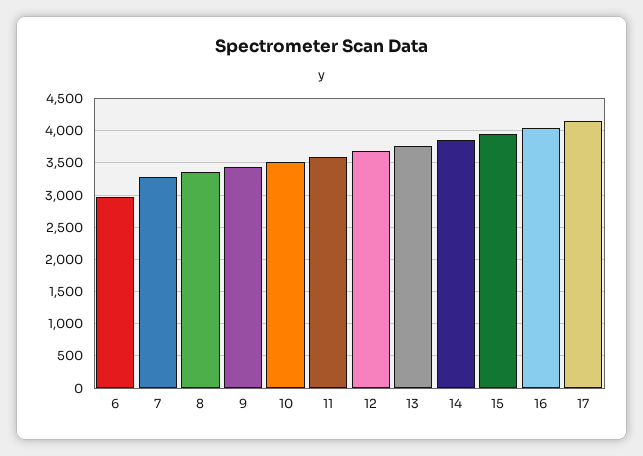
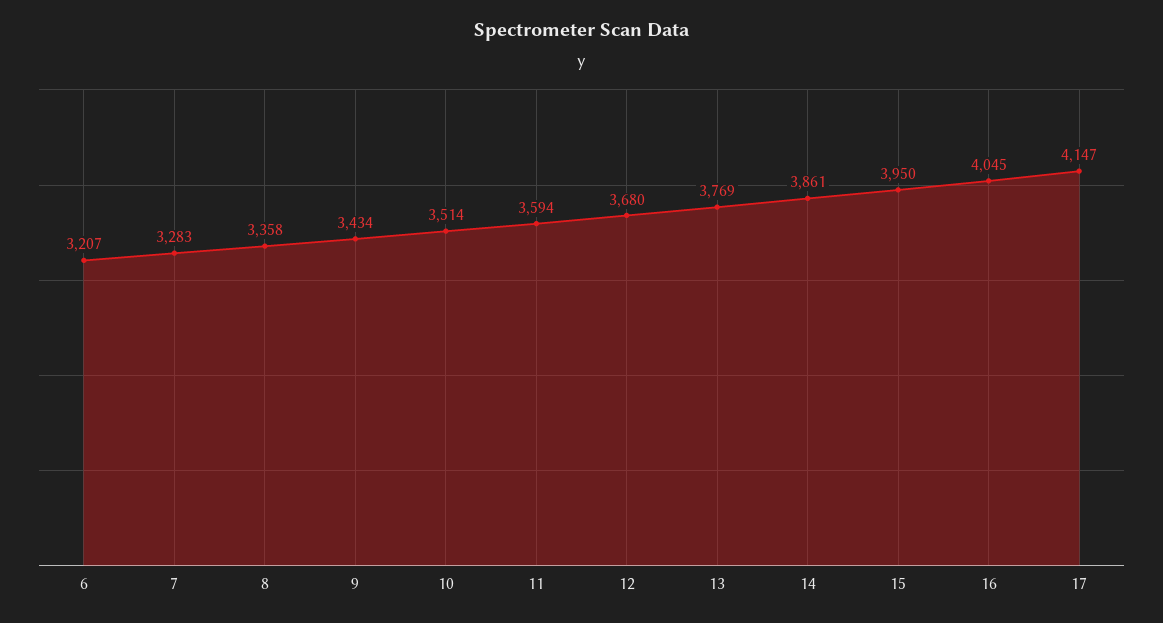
6: 3000 -> 3207

